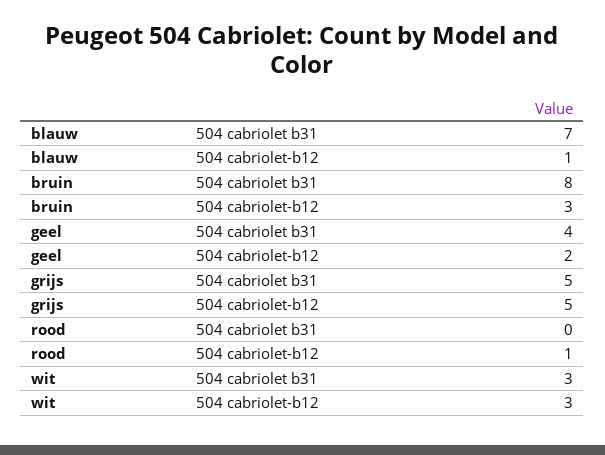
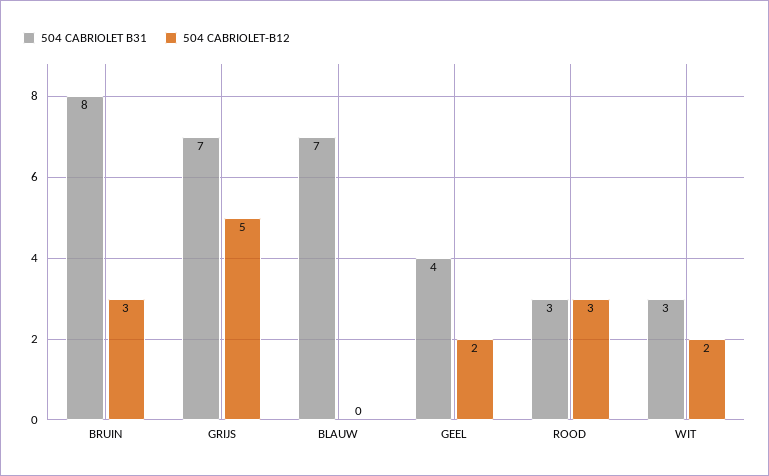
504 cabriolet-b12, blauw: 1 -> 0
504 cabriolet b31, grijs: 5 -> 7
504 cabriolet b31, rood: 0 -> 3
504 cabriolet-b12, rood: 1 -> 3
504 cabriolet-b12, wit: 3 -> 2

